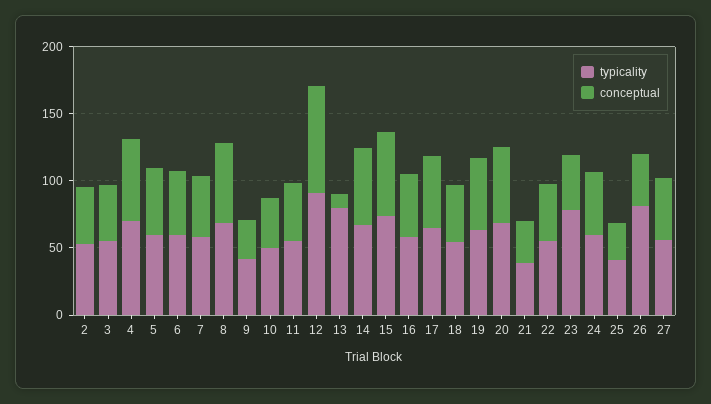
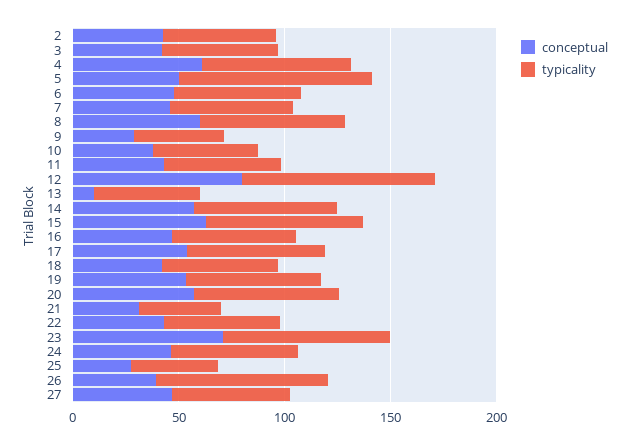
typicality, 5: 60 -> 90
typicality, 13: 80 -> 50
conceptual, 23: 40 -> 70

